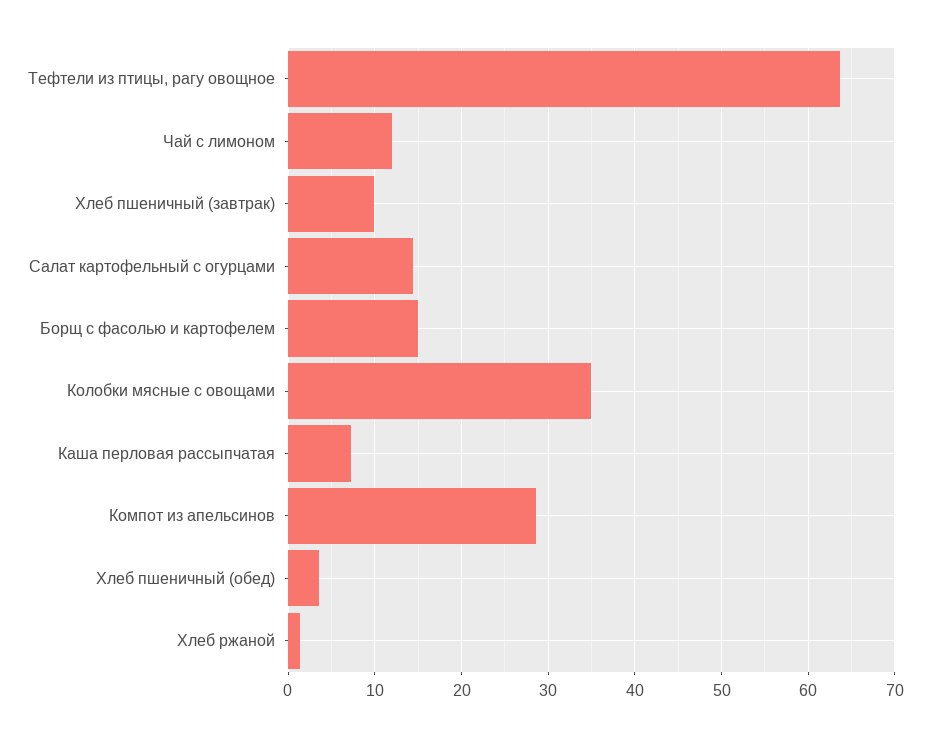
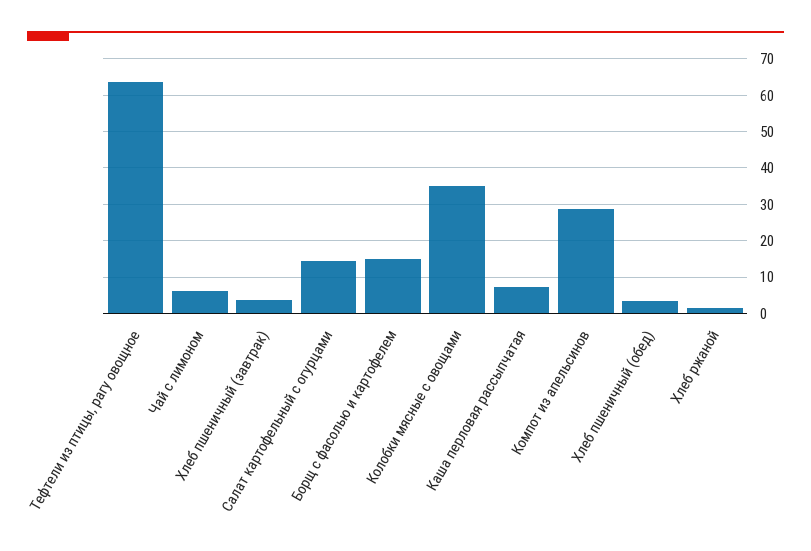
Чай с лимоном: 12 -> 6
Хлеб пшеничный (завтрак): 10 -> 4

